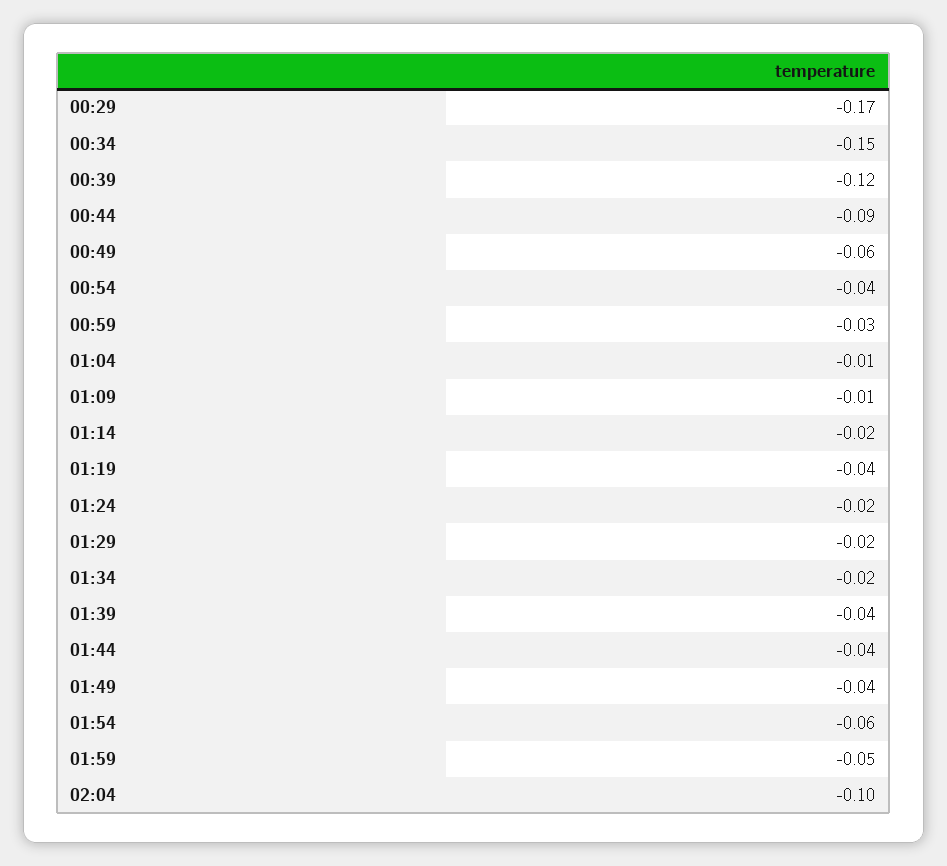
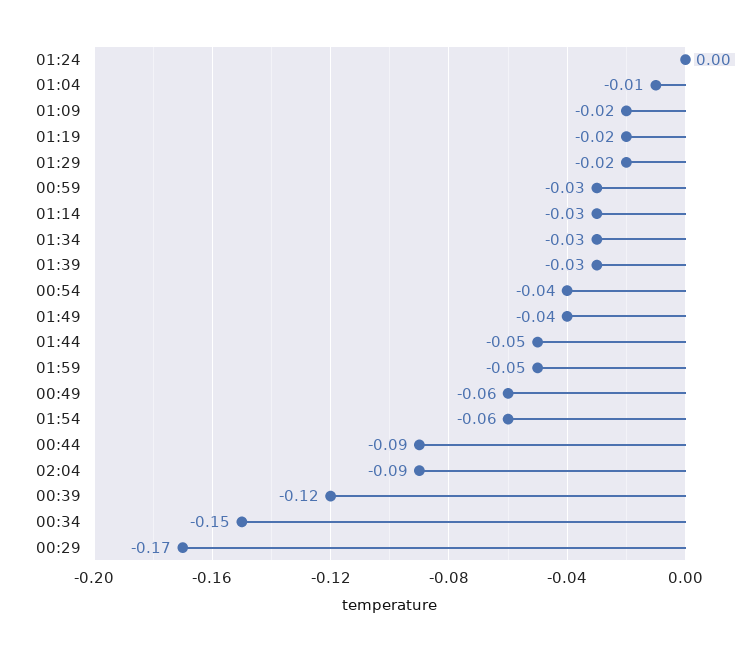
01:09: -0.01 -> -0.02
01:14: -0.02 -> -0.03
01:19: -0.04 -> -0.02
01:24: -0.02 -> 0
01:34: -0.02 -> -0.03
01:39: -0.04 -> -0.03
01:44: -0.04 -> -0.05
02:04: -0.1 -> -0.09

